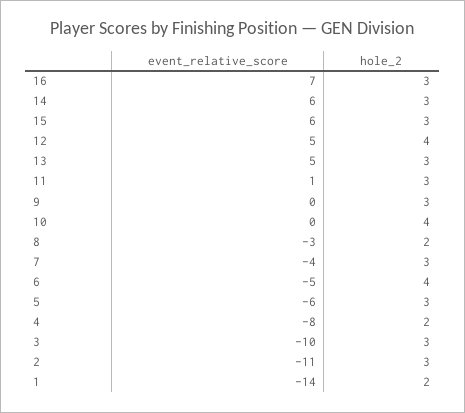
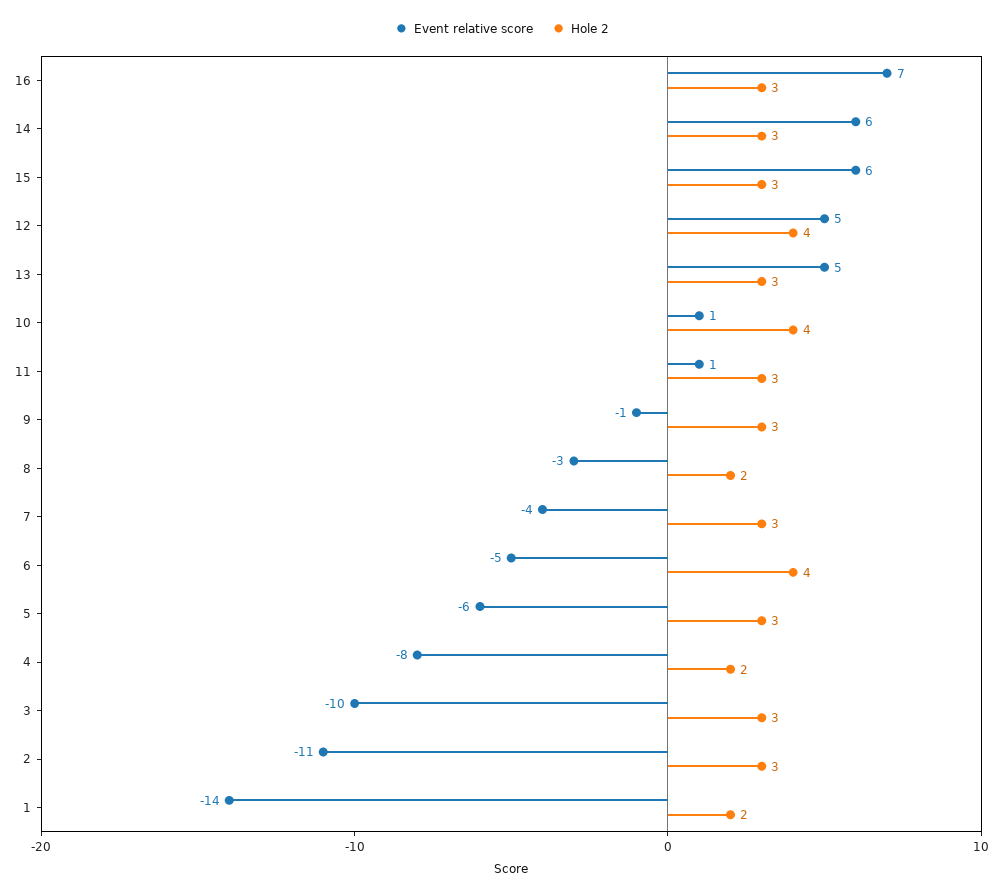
event_relative_score, 9: 0 -> -1
event_relative_score, 10: 0 -> 1

